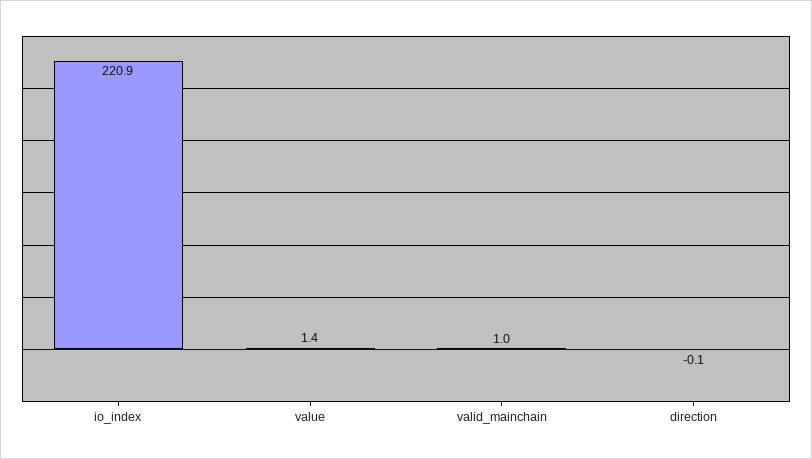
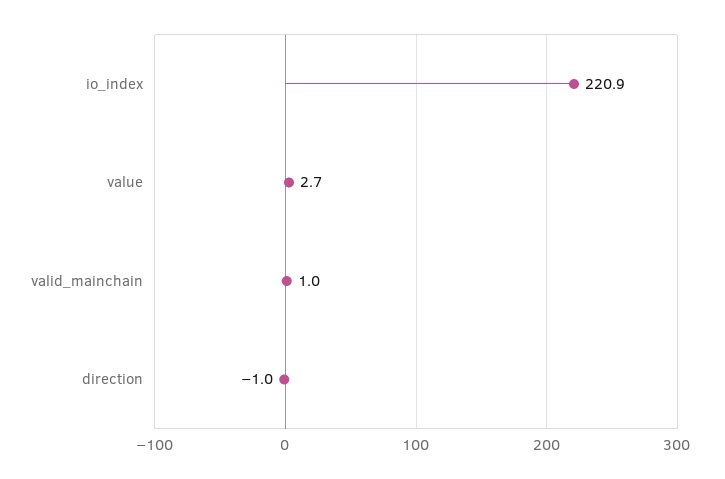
value: 1.4 -> 2.7
direction: -0.1 -> -1

